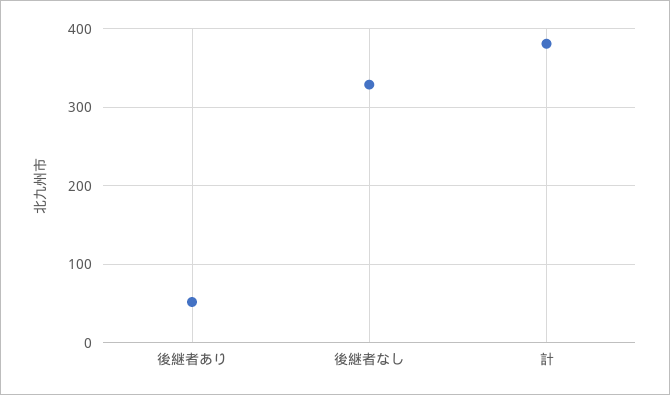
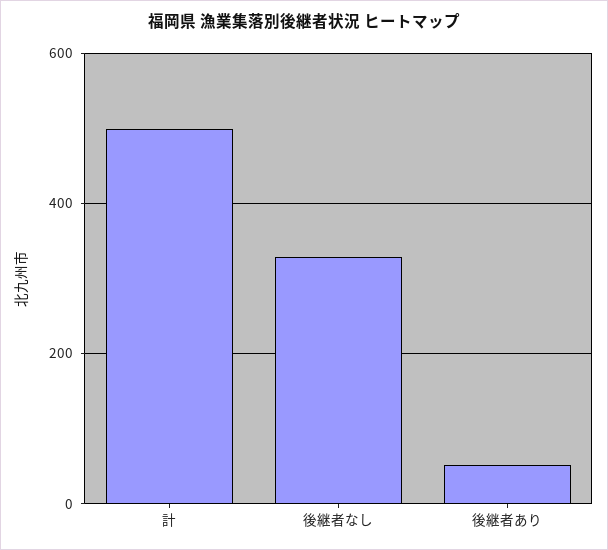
計: 380 -> 500

